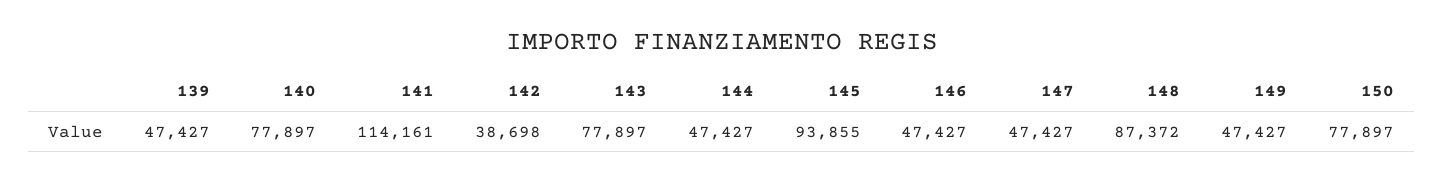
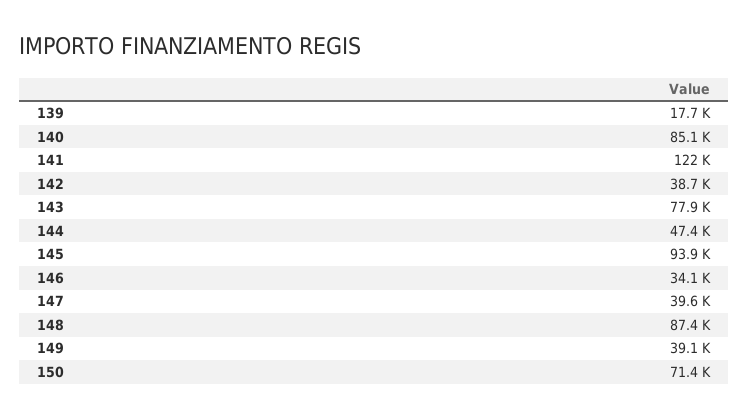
139: 47427 -> 17700
140: 77897 -> 85100
141: 114161 -> 122000
146: 47427 -> 34100
147: 47427 -> 39600
149: 47427 -> 39100
150: 77897 -> 71400

